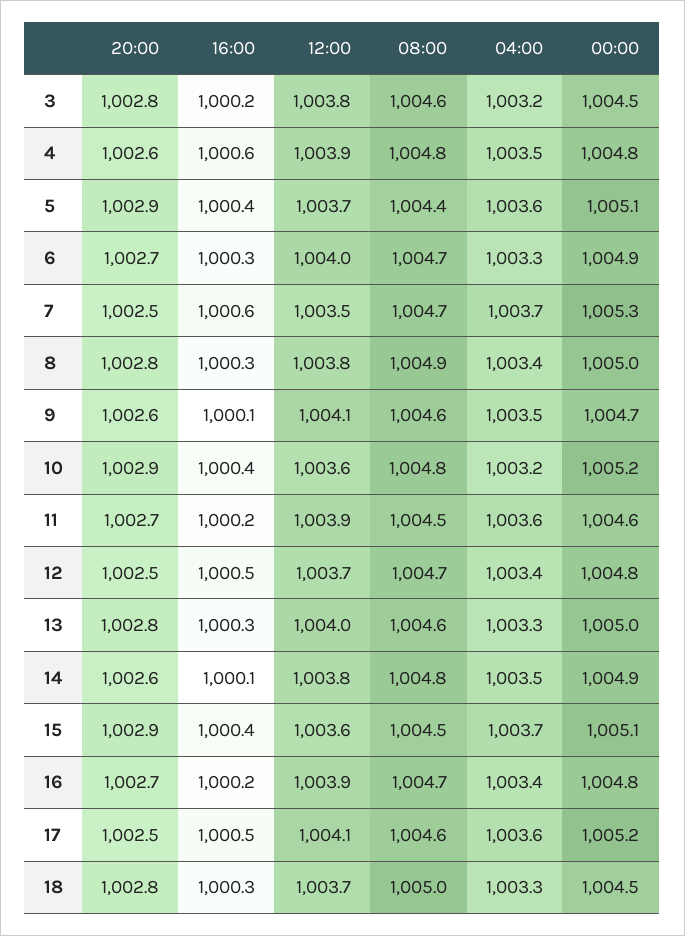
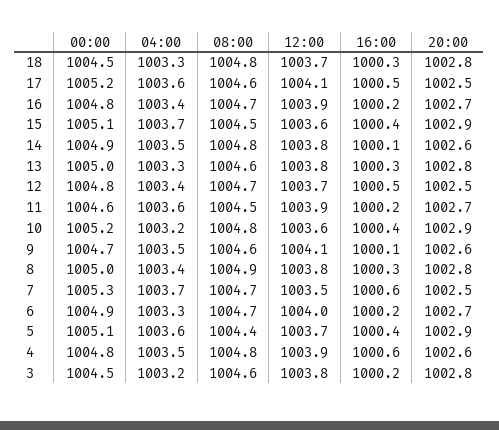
16:00, 6: 1000.3 -> 1000.2
12:00, 13: 1004 -> 1003.8
08:00, 18: 1005 -> 1004.8

